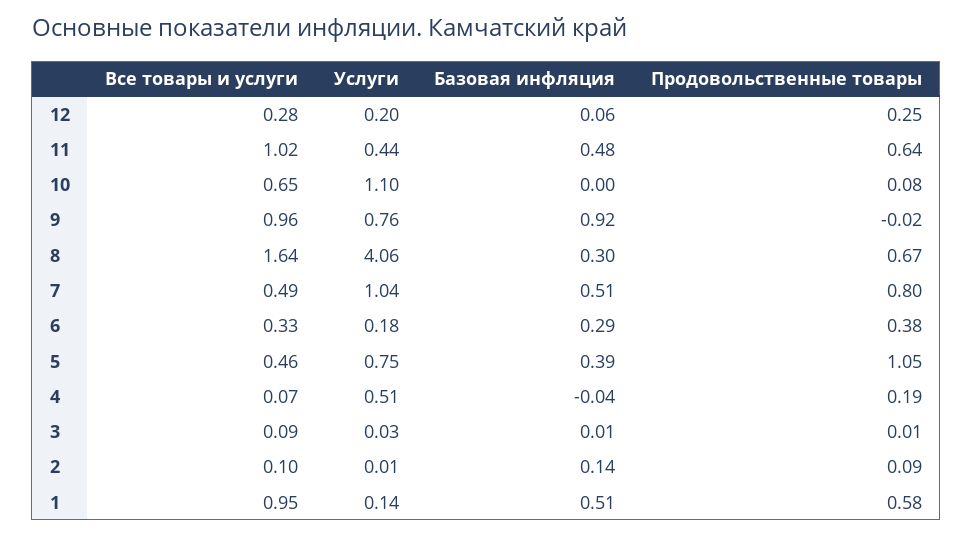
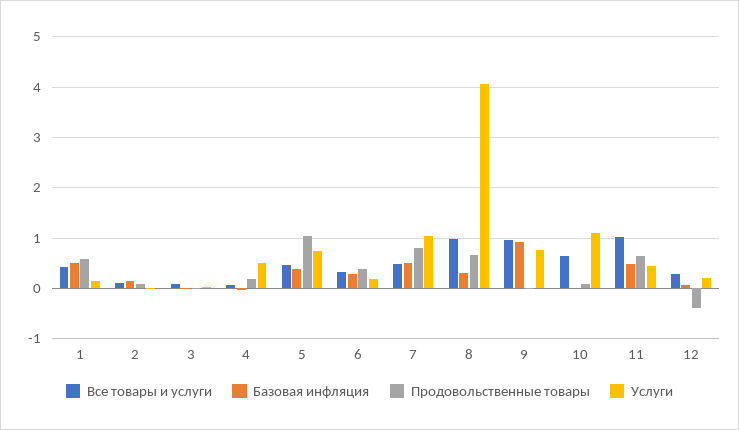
Продовольственные товары, 12: 0.25 -> -0.4
Все товары и услуги, 8: 1.64 -> 1
Все товары и услуги, 1: 0.95 -> 0.4

